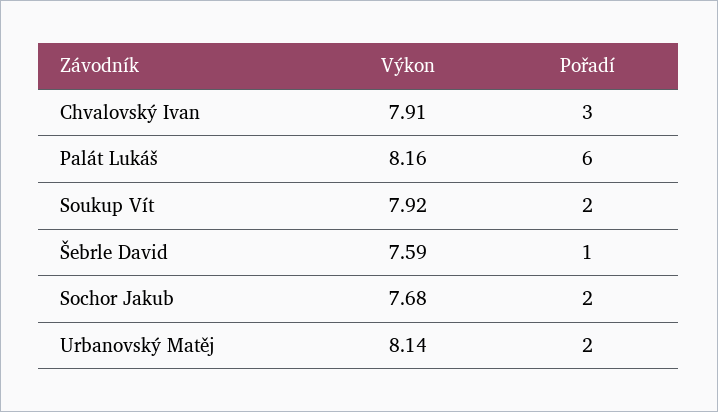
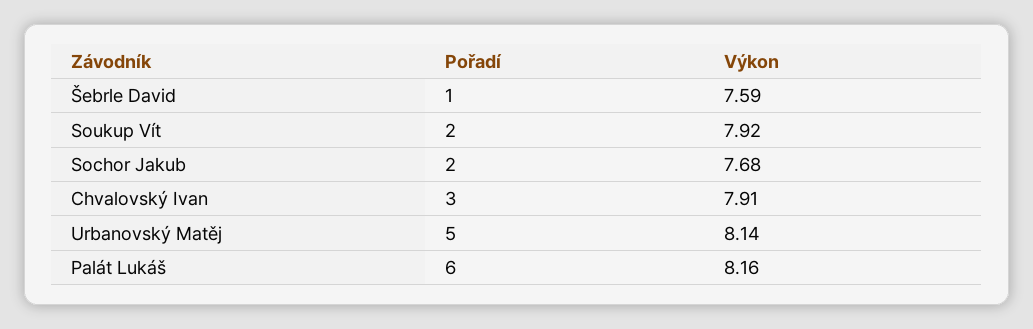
Pořadí, Urbanovský Matěj: 2 -> 5

